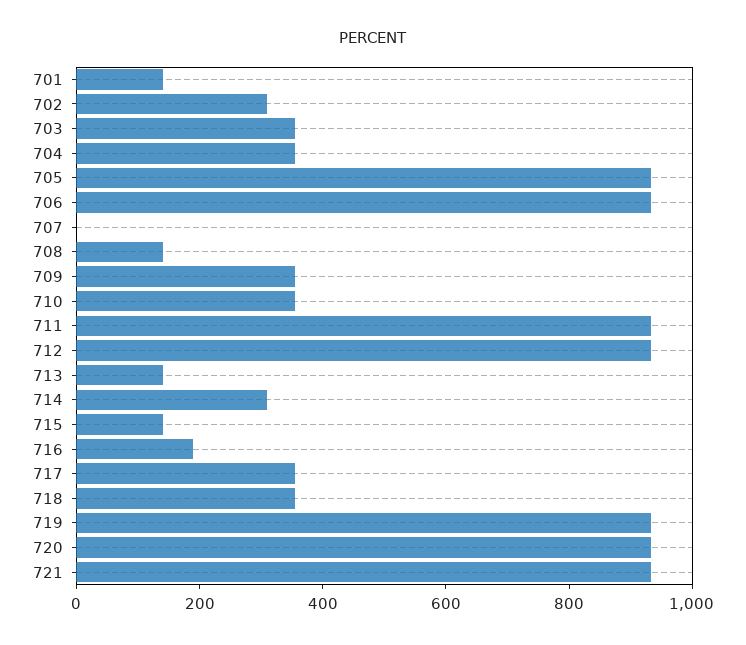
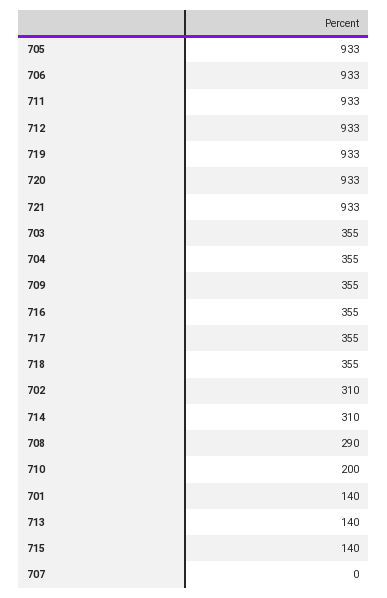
708: 150 -> 290
710: 350 -> 200
716: 200 -> 355

